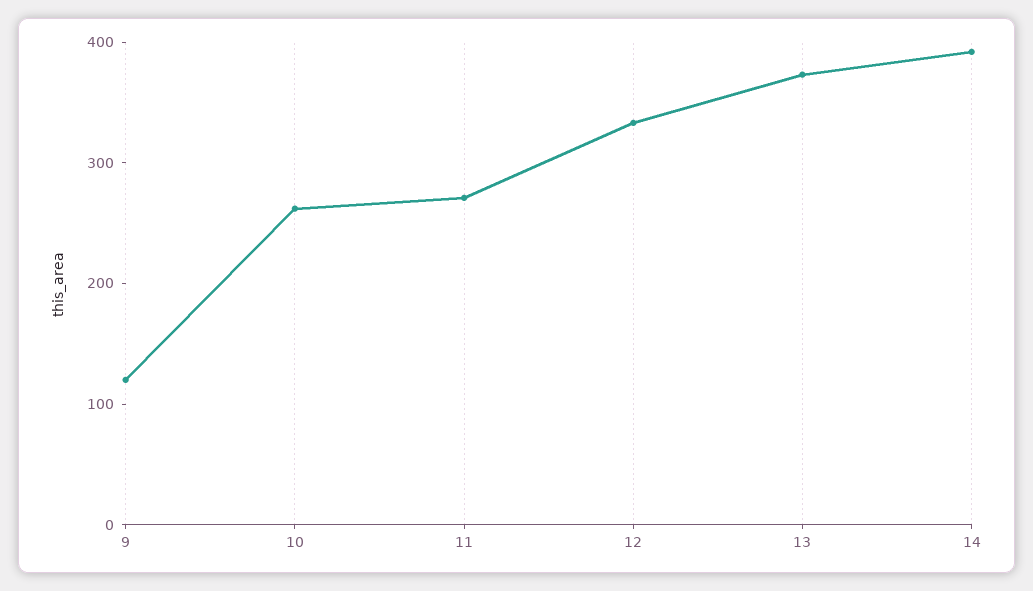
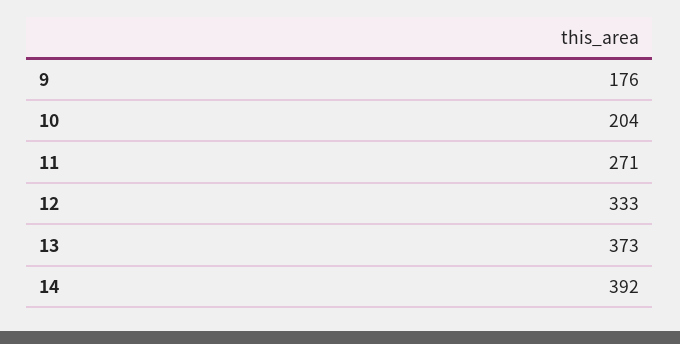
9: 120 -> 176
10: 260 -> 204

